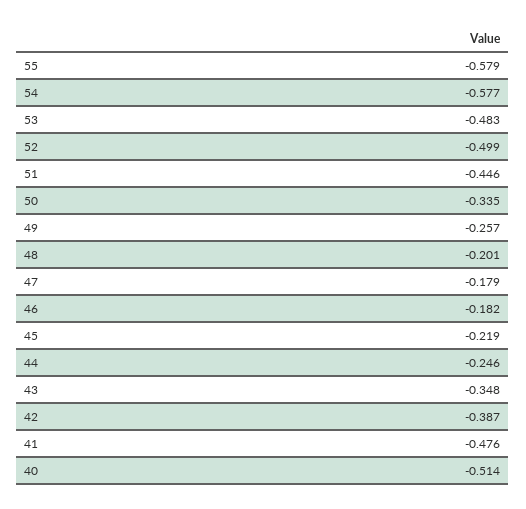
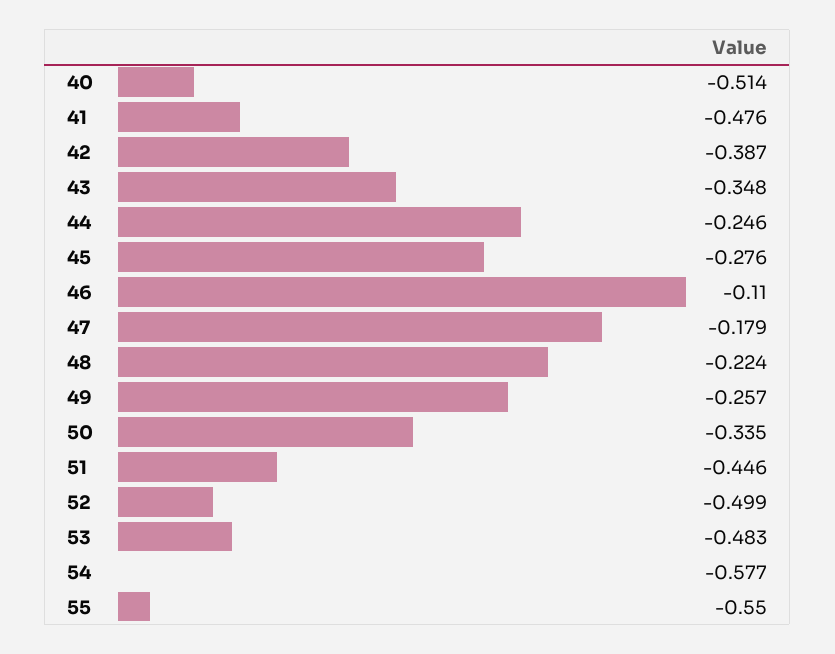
55: -0.579 -> -0.55
48: -0.201 -> -0.224
46: -0.182 -> -0.11
45: -0.219 -> -0.276

